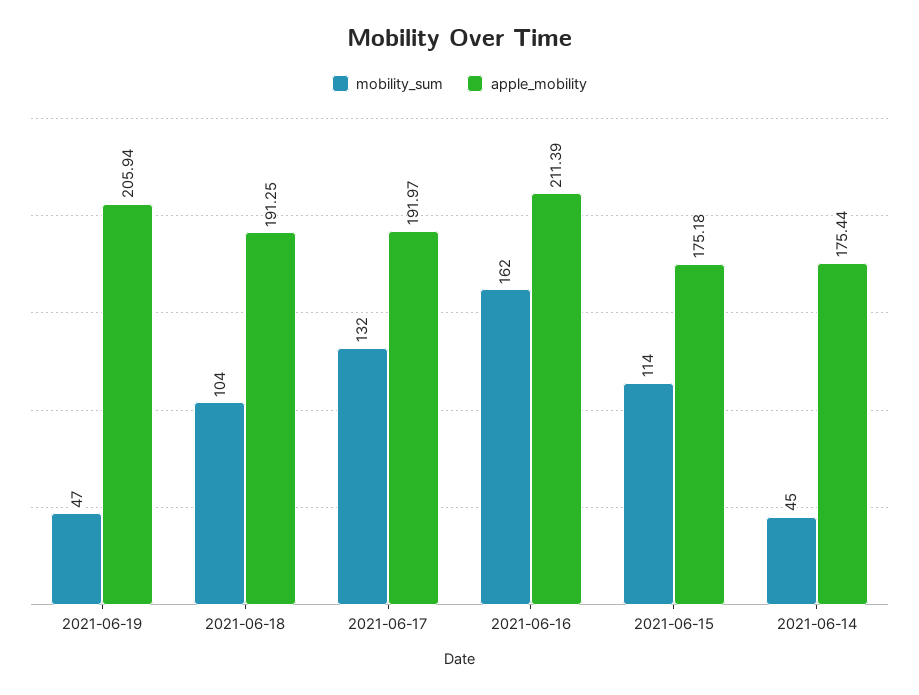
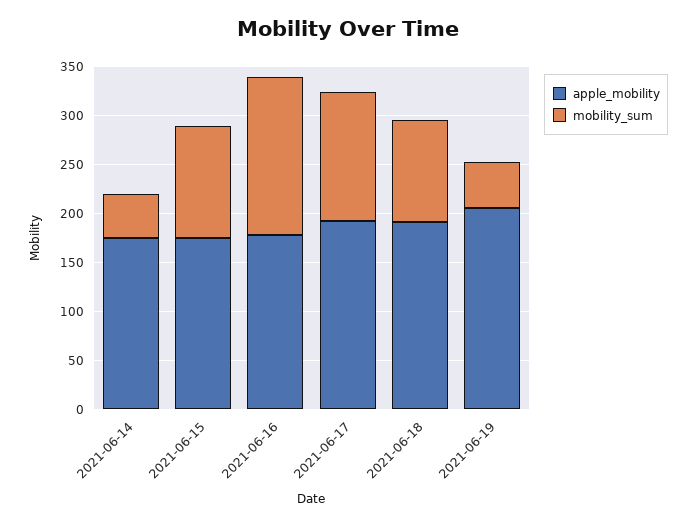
apple_mobility, 2021-06-16: 211.39 -> 180

